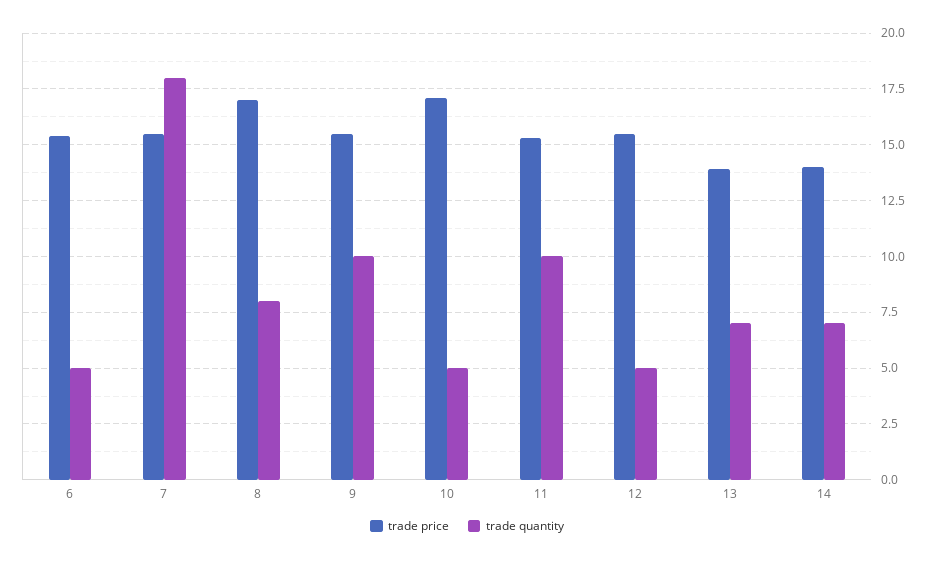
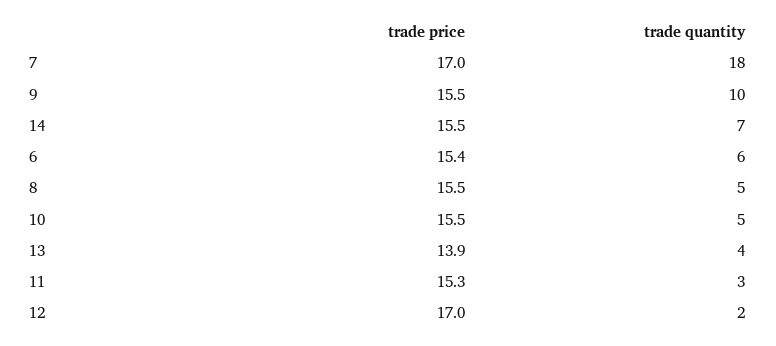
trade quantity, 6: 5 -> 6
trade price, 7: 15.5 -> 17
trade price, 8: 17 -> 15.5
trade quantity, 8: 8 -> 5
trade price, 10: 17 -> 15.5
trade quantity, 11: 10 -> 3
trade price, 12: 15.5 -> 17
trade quantity, 12: 5 -> 2
trade quantity, 13: 7 -> 4
trade price, 14: 14 -> 15.5

